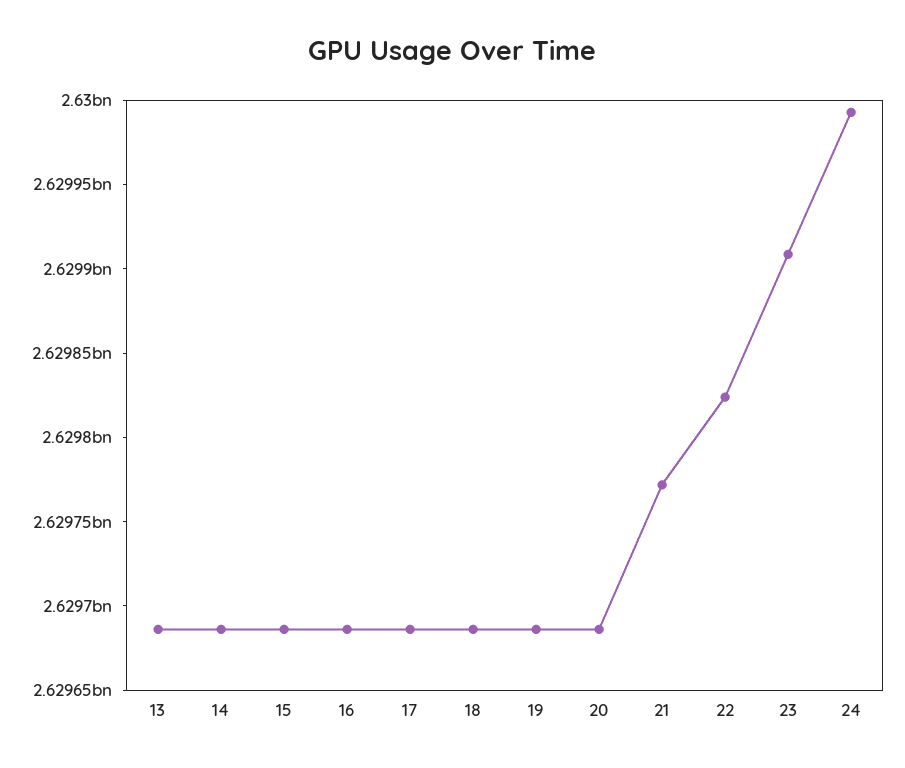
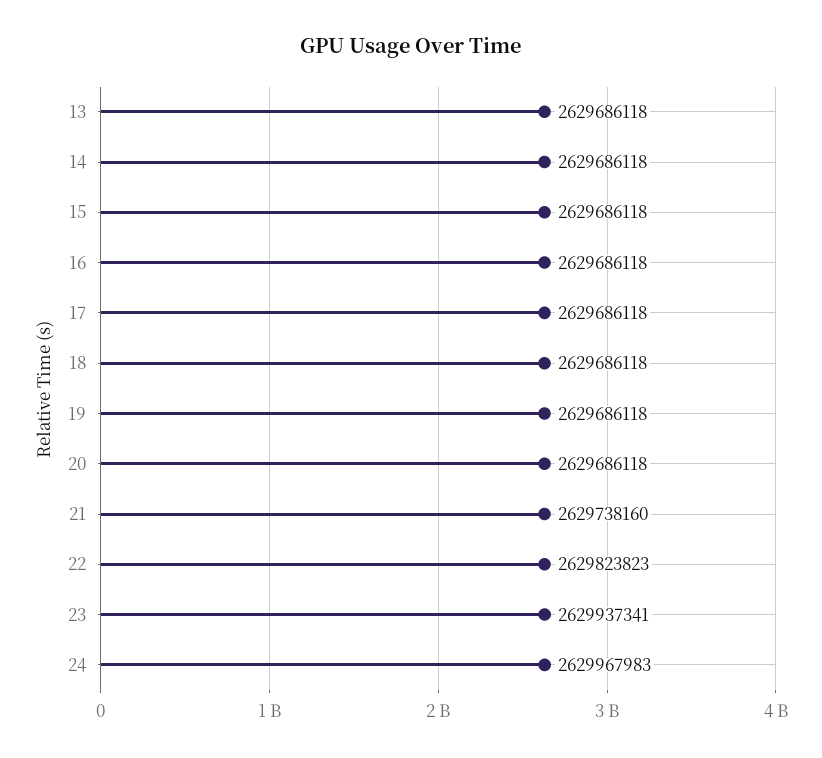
21: 2629770000 -> 2629738160
23: 2629910000 -> 2629937341
24: 2629990000 -> 2629967983

